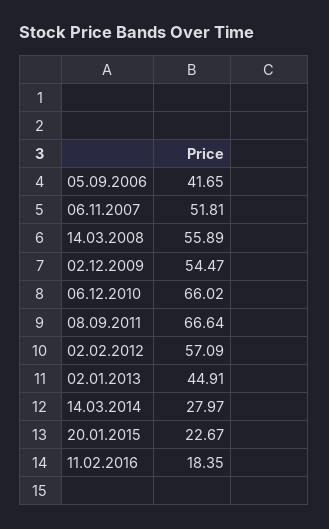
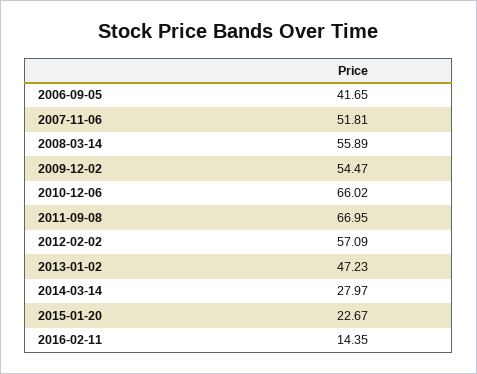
08.09.2011: 66.64 -> 66.95
02.01.2013: 44.91 -> 47.23
11.02.2016: 18.35 -> 14.35

